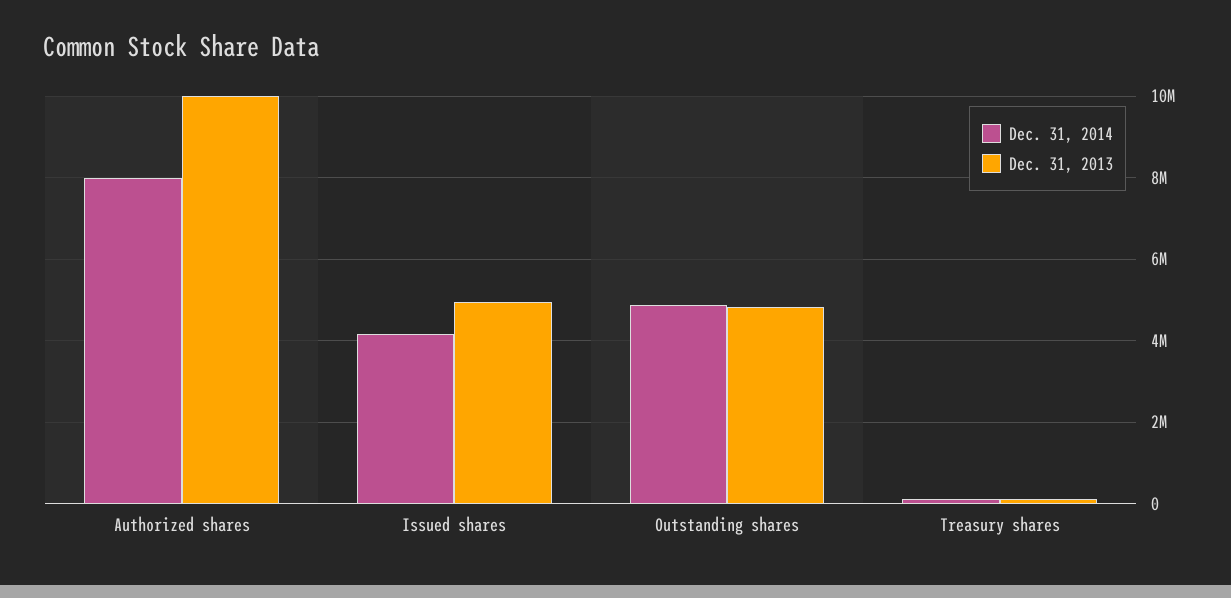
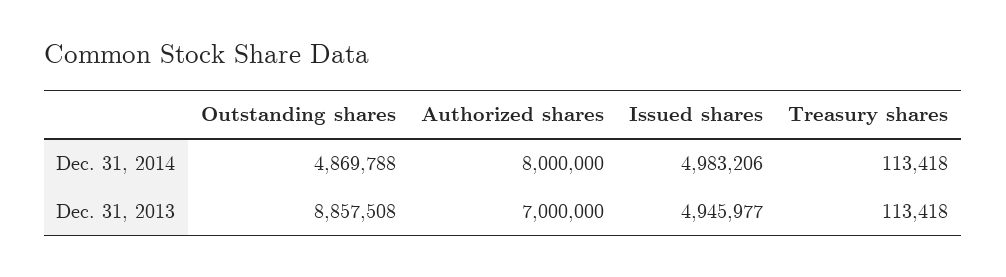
Dec. 31, 2013, Authorized shares: 10000000 -> 7000000
Dec. 31, 2014, Issued shares: 4200000 -> 4983206
Dec. 31, 2013, Outstanding shares: 4800000 -> 8857508

